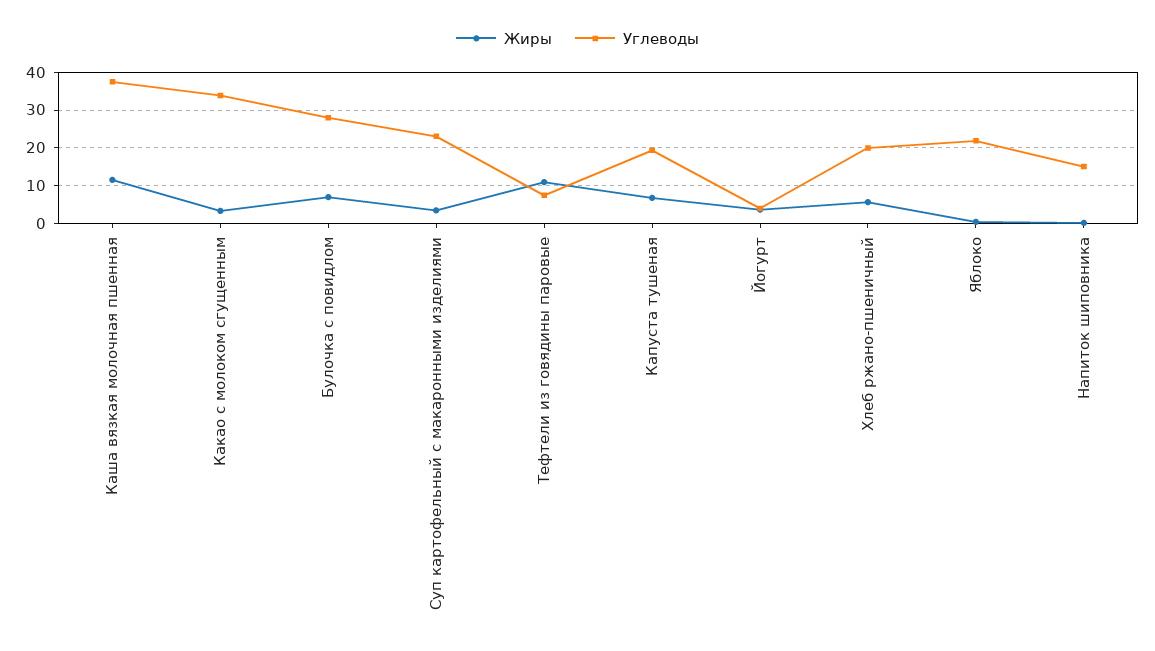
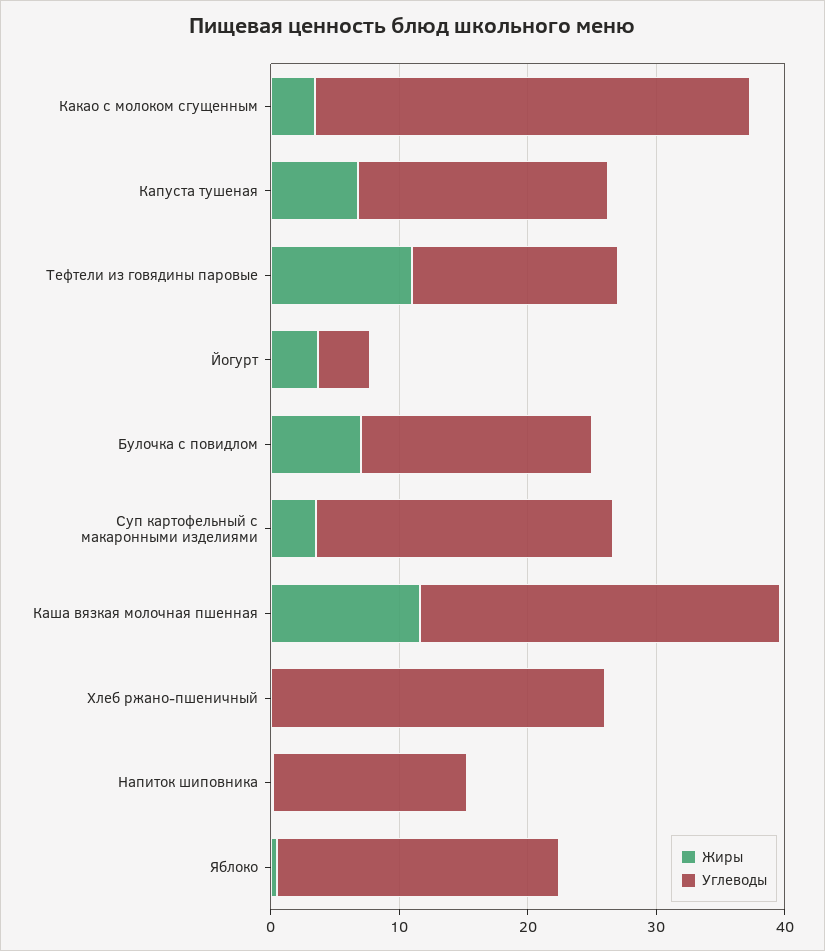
Углеводы, Каша вязкая молочная пшенная: 38 -> 28
Углеводы, Булочка с повидлом: 28 -> 18
Углеводы, Тефтели из говядины паровые: 8 -> 16
Жиры, Хлеб ржано-пшеничный: 6 -> 0
Углеводы, Хлеб ржано-пшеничный: 20 -> 26

